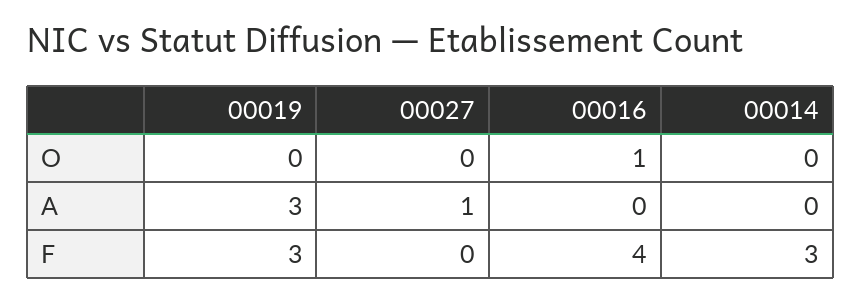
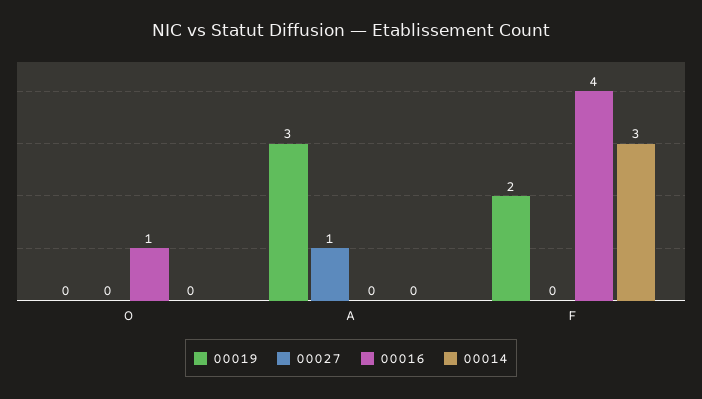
00019, F: 3 -> 2

